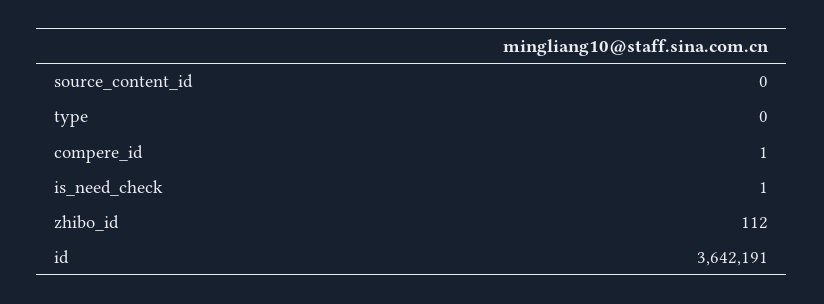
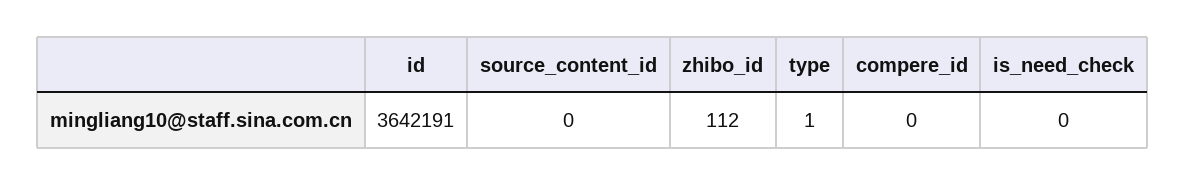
type: 0 -> 1
compere_id: 1 -> 0
is_need_check: 1 -> 0

